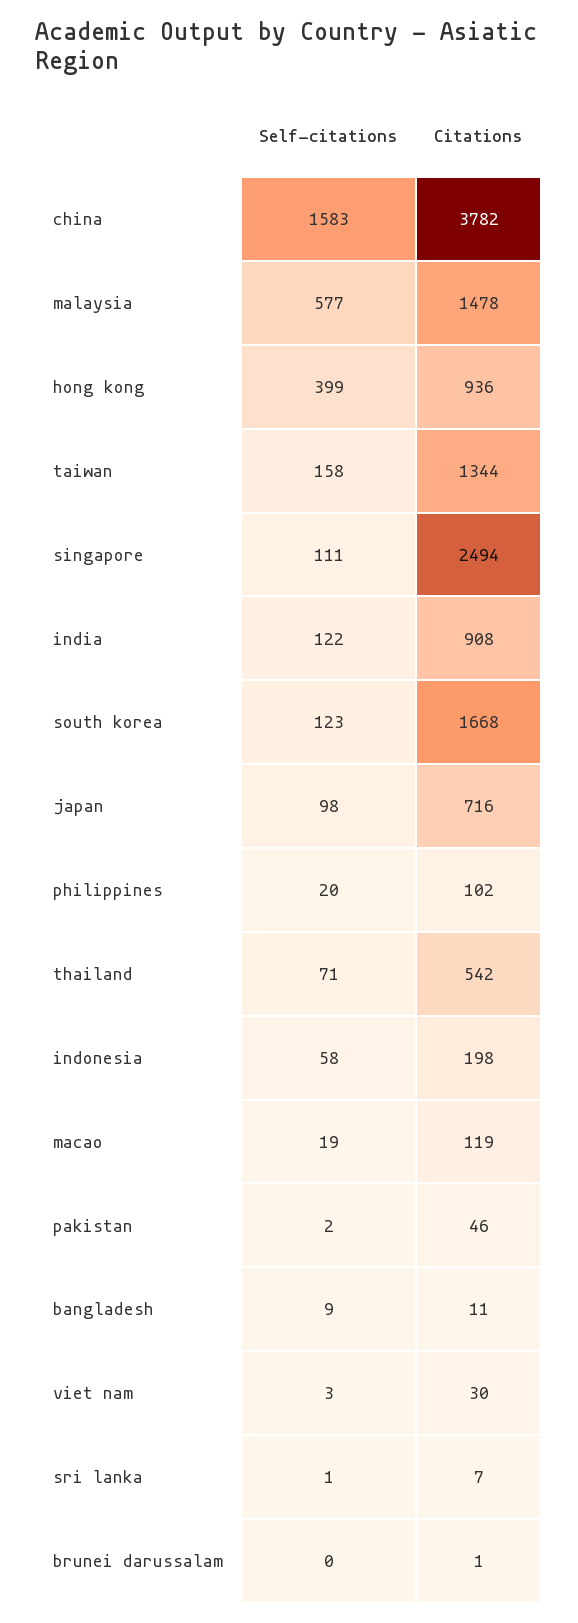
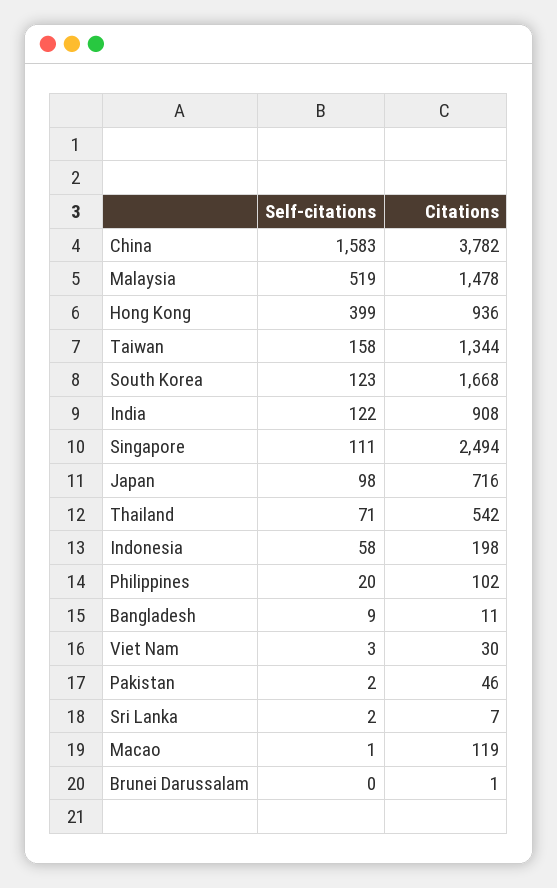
Self-citations, malaysia: 577 -> 519
Self-citations, macao: 19 -> 1
Self-citations, sri lanka: 1 -> 2

